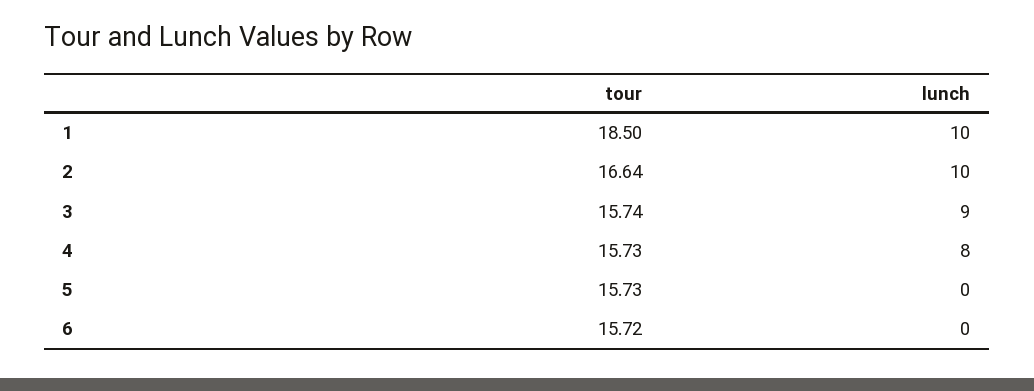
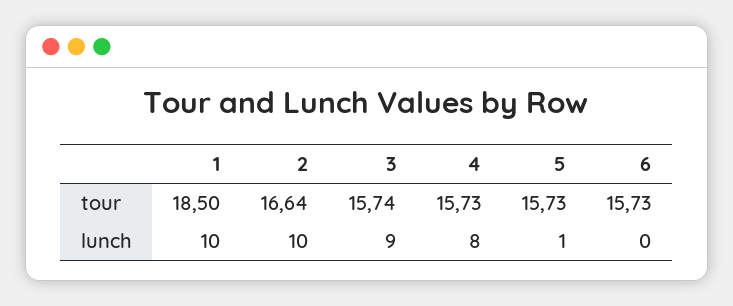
lunch, 5: 0 -> 1
tour, 6: 15.72 -> 15.73

